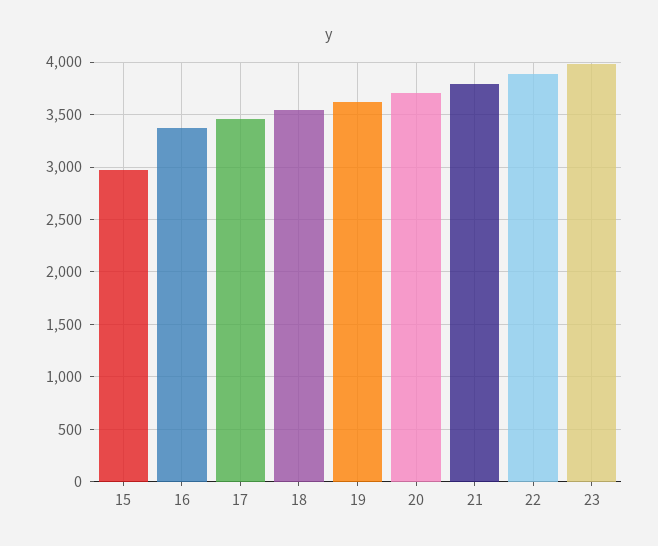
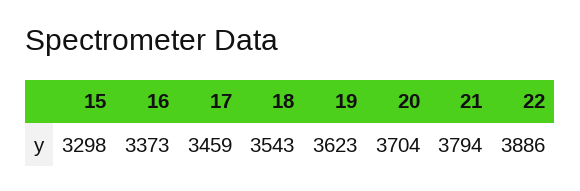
15: 3000 -> 3298
23: 4000 -> none

